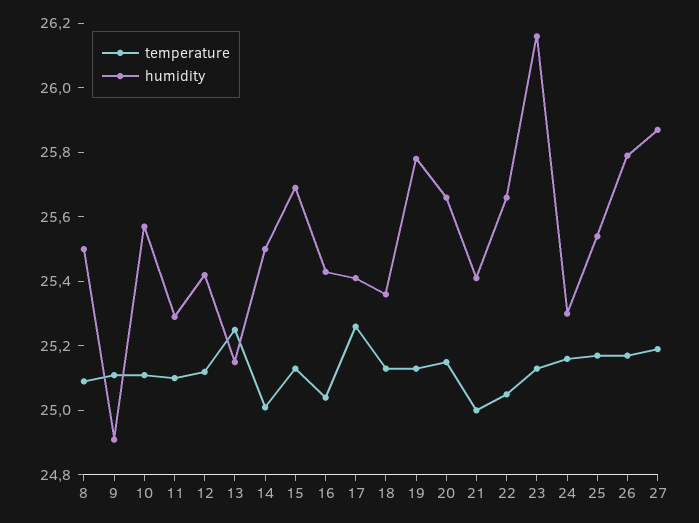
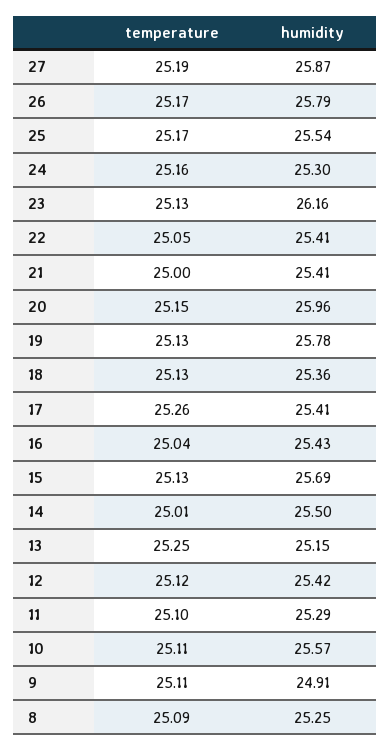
humidity, 8: 25.5 -> 25.25
humidity, 20: 25.65 -> 25.96
humidity, 22: 25.65 -> 25.41

